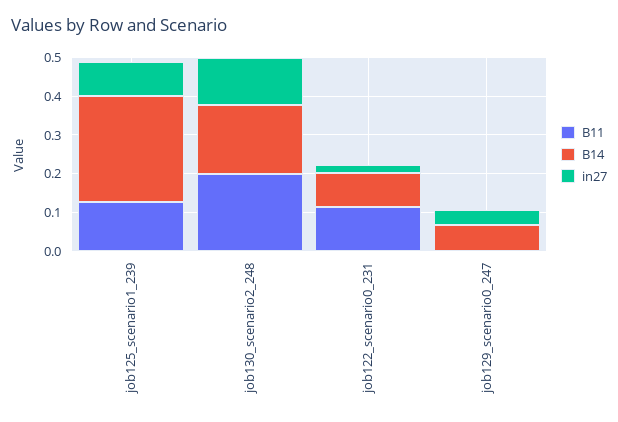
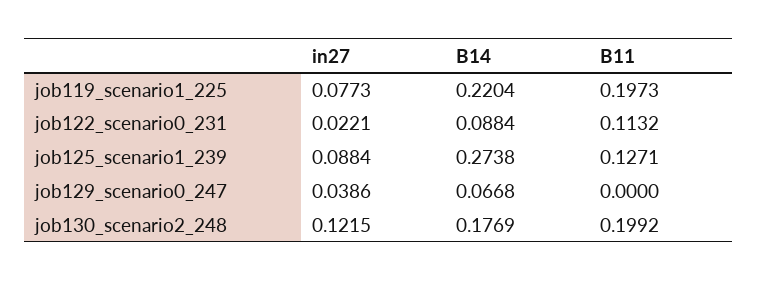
in27, job119_scenario1_225: none -> 0.0773
B14, job119_scenario1_225: none -> 0.2204
B11, job119_scenario1_225: none -> 0.1973

